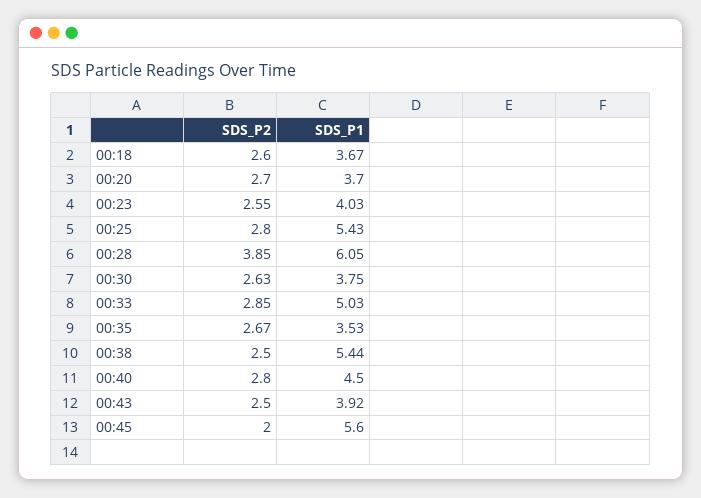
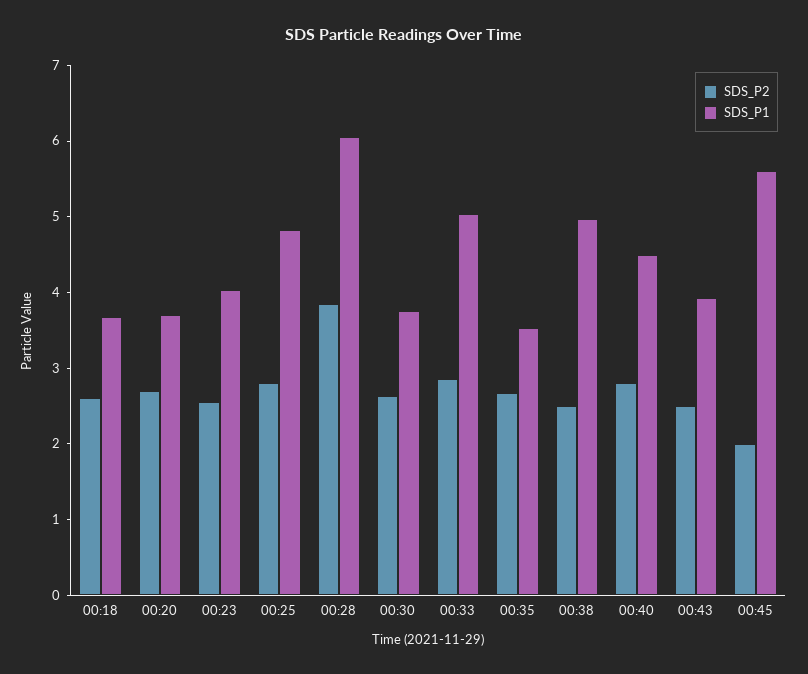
SDS_P1, 00:25: 5.43 -> 4.8
SDS_P1, 00:38: 5.44 -> 5

